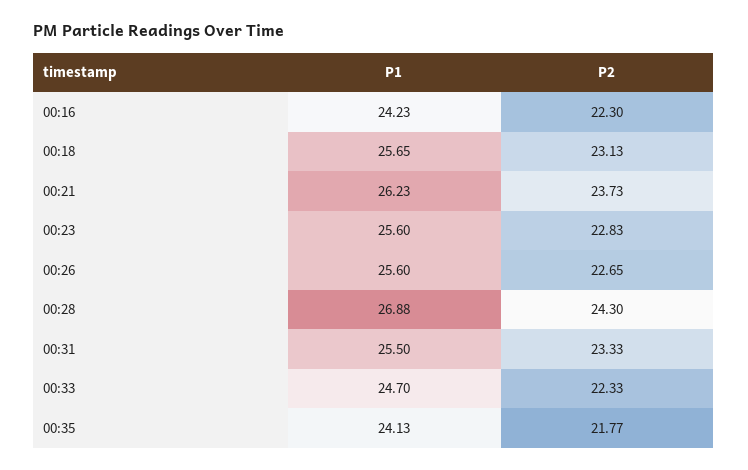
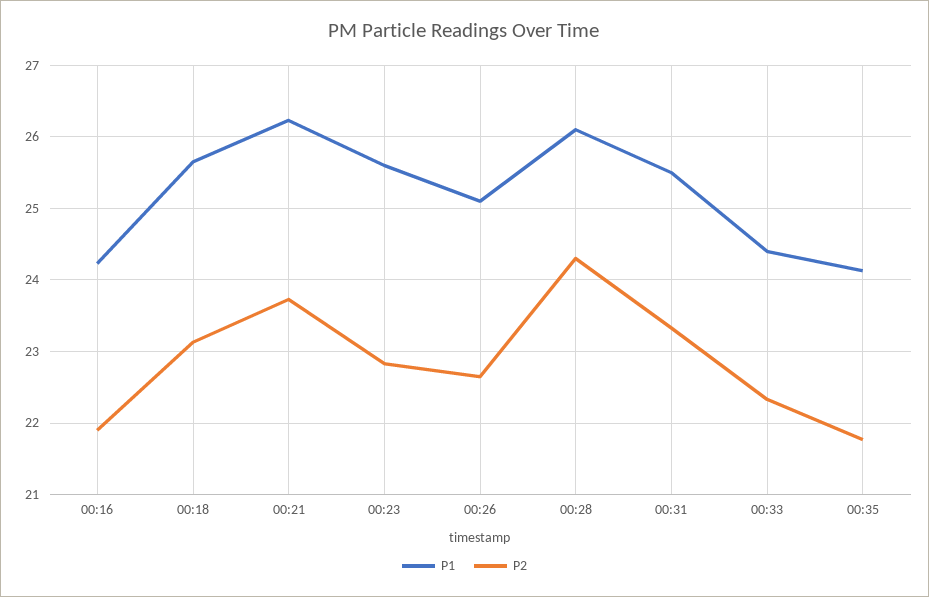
P2, 00:16: 22.3 -> 21.9
P1, 00:26: 25.6 -> 25.1
P1, 00:28: 26.88 -> 26.1
P1, 00:33: 24.7 -> 24.4

